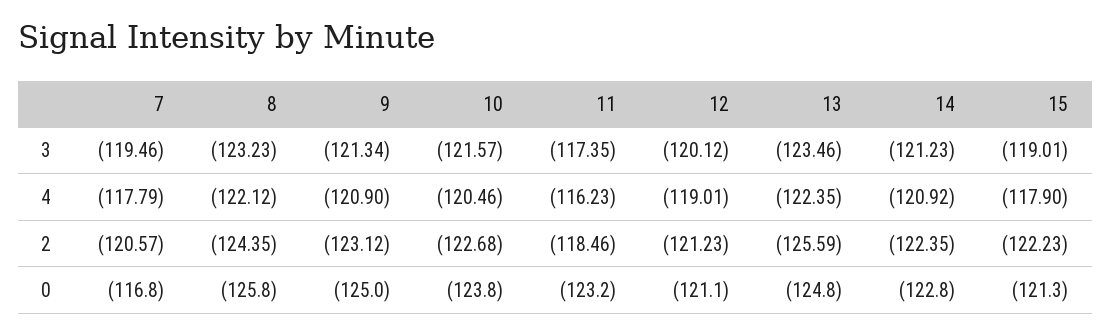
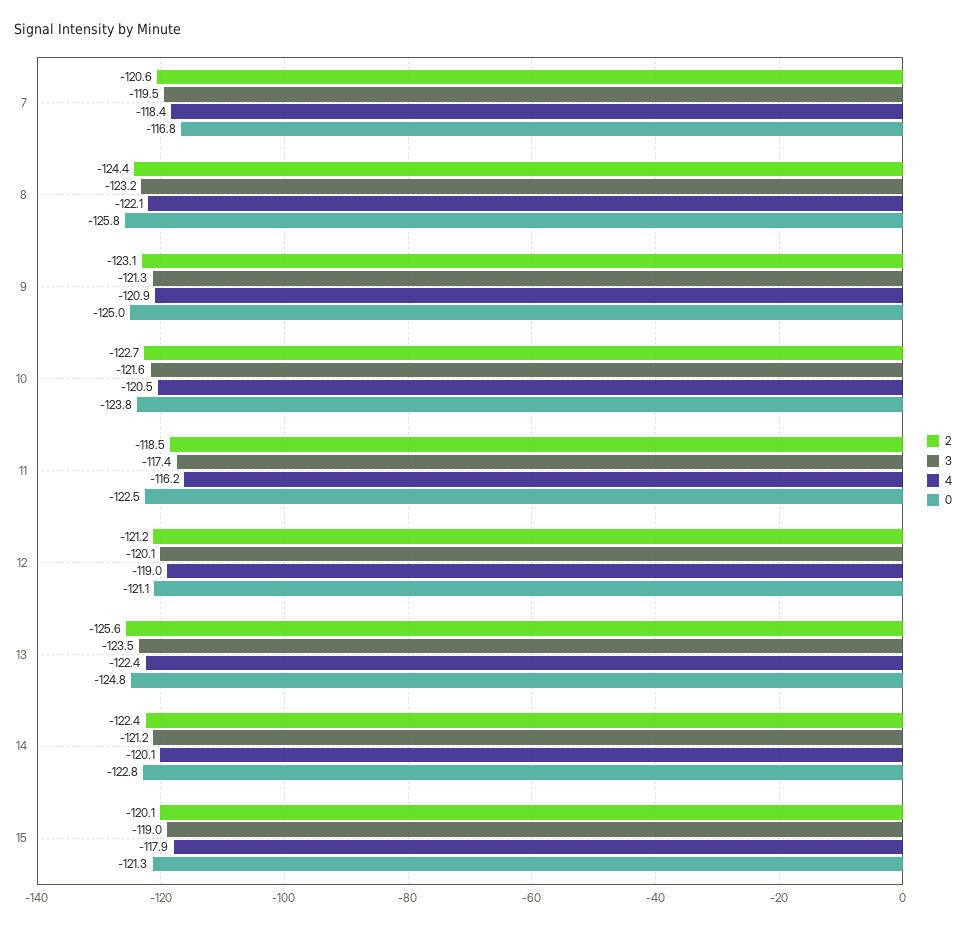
4, 7: -117.79 -> -118.4
4, 14: -120.92 -> -120.1
2, 15: -122.23 -> -120.1
0, 11: -123.2 -> -122.5

